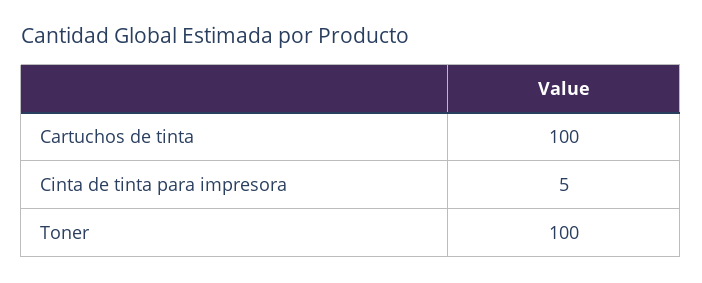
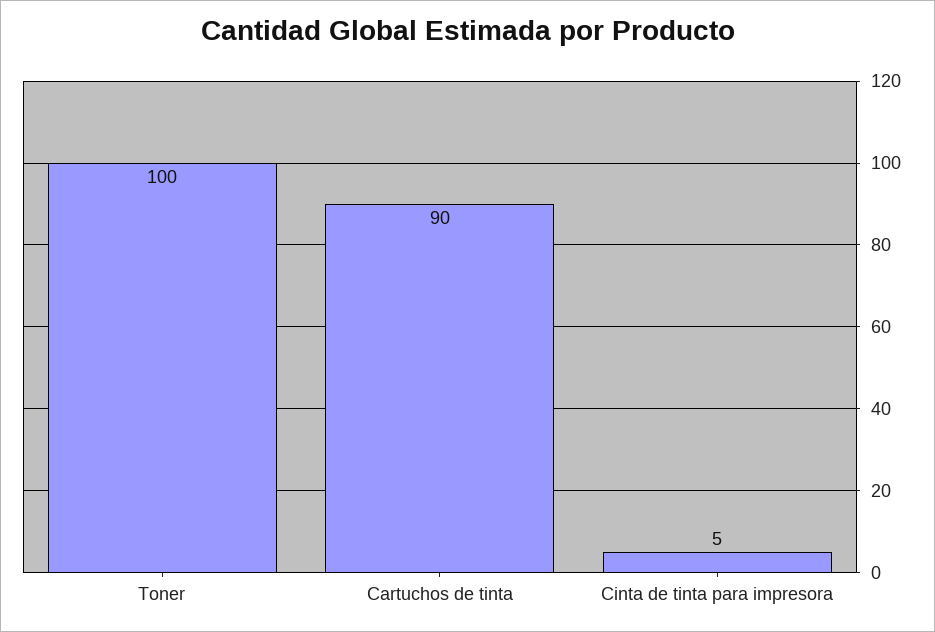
Cartuchos de tinta: 100 -> 90

